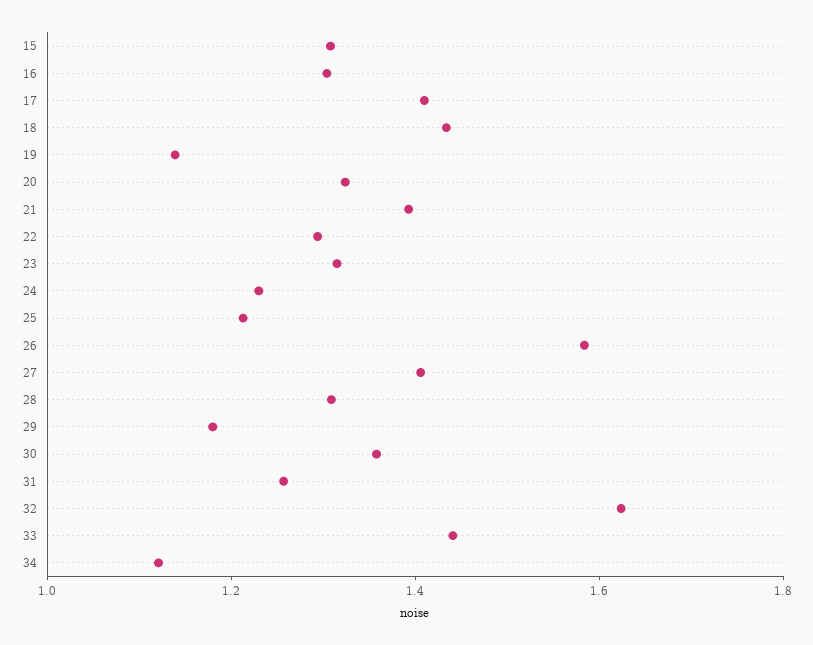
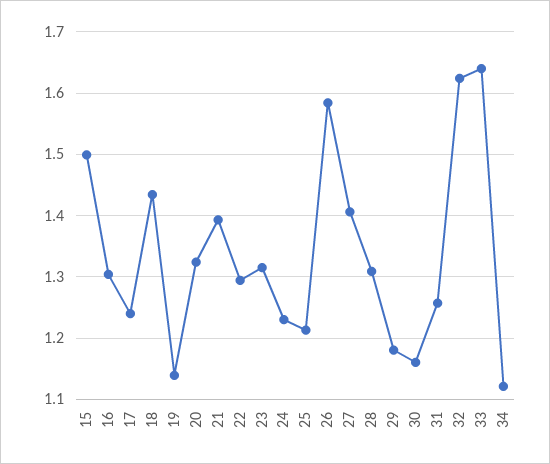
15: 1.3 -> 1.5
17: 1.4 -> 1.24
30: 1.35 -> 1.16
33: 1.45 -> 1.64

